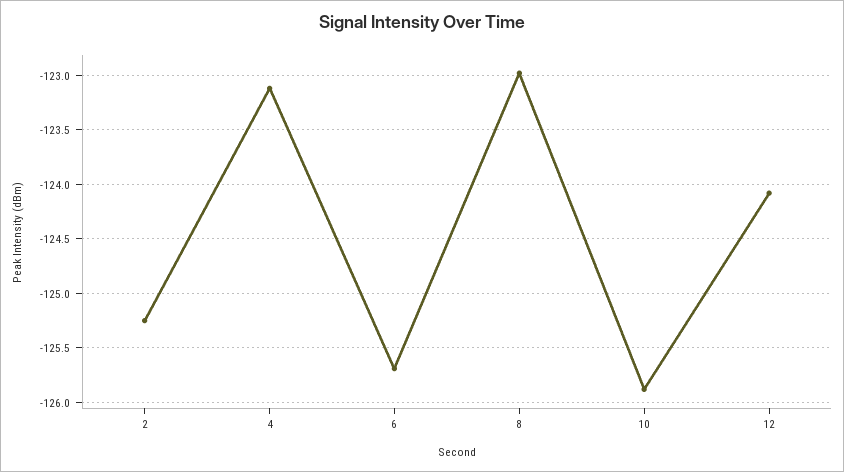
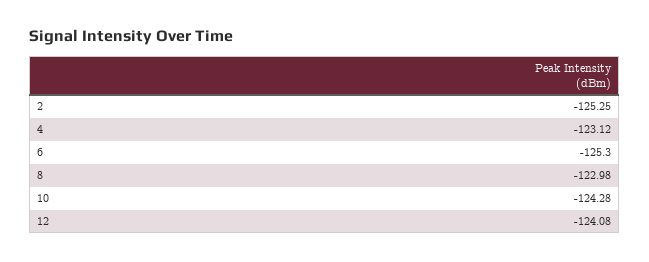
6: -125.7 -> -125.3
10: -125.9 -> -124.28

